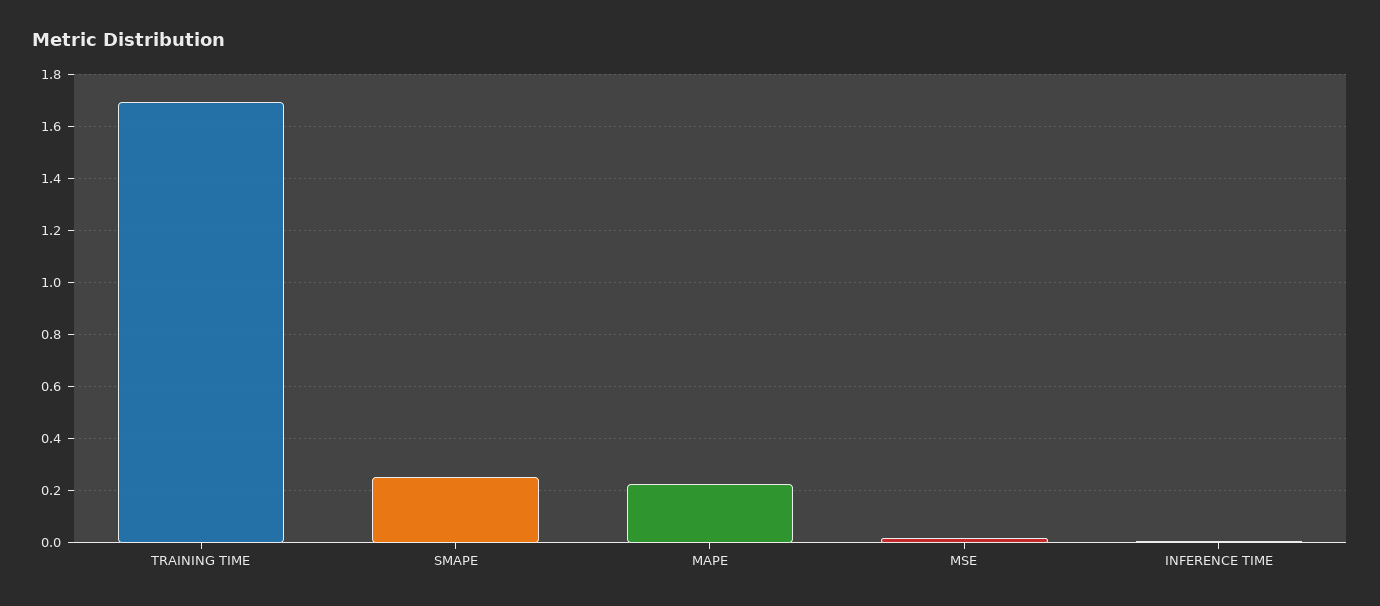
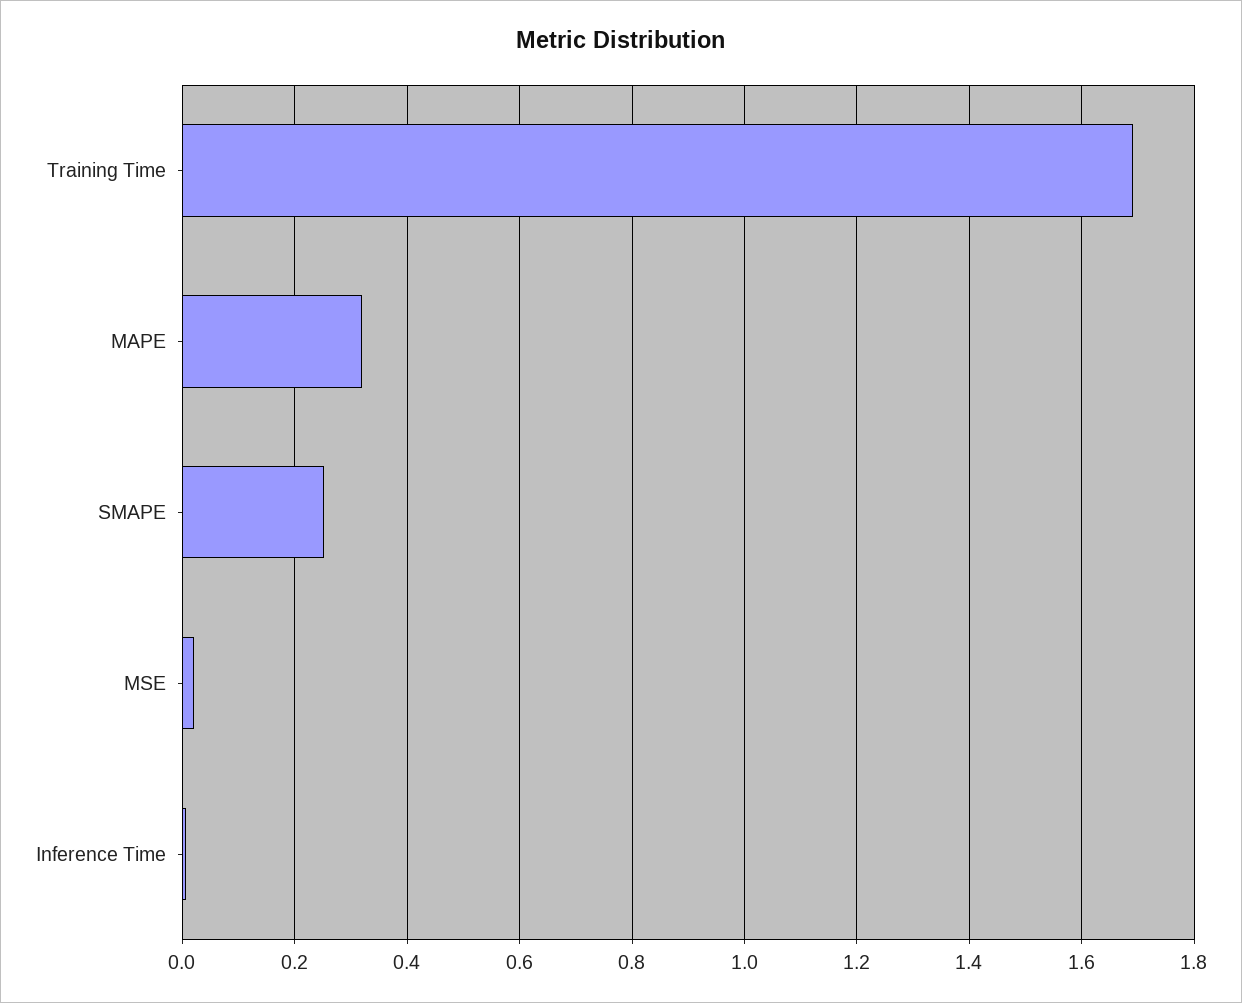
MAPE: 0.225 -> 0.32

